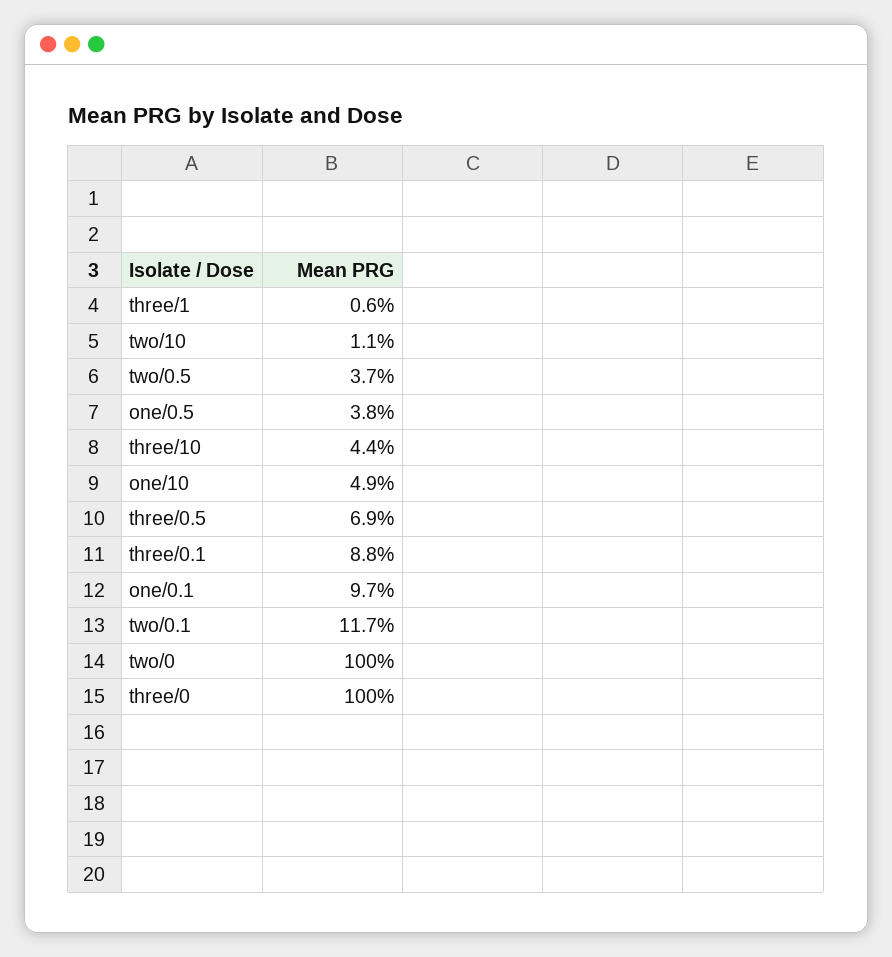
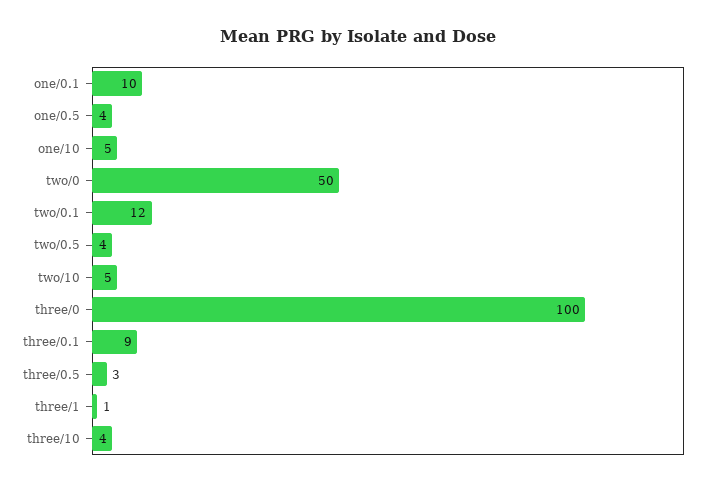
two/10: 1.1 -> 5
three/0.5: 6.9 -> 3
two/0: 100 -> 50

